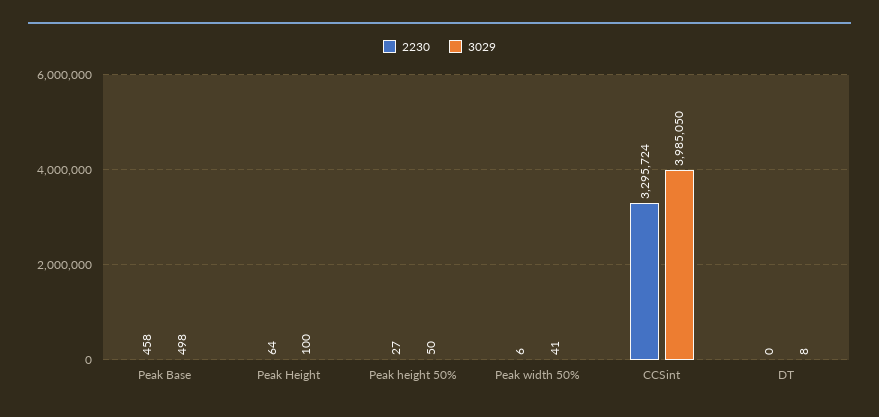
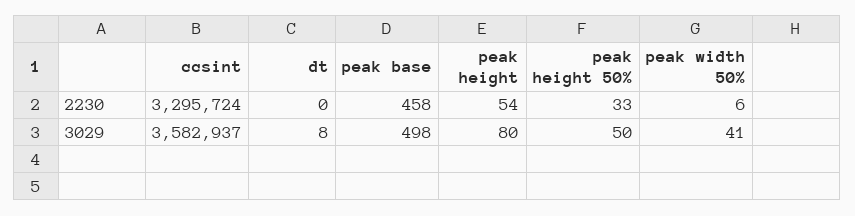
2230, Peak Height: 64 -> 54
3029, Peak Height: 100 -> 80
2230, Peak height 50%: 27 -> 33
3029, CCSint: 3985050 -> 3582937

